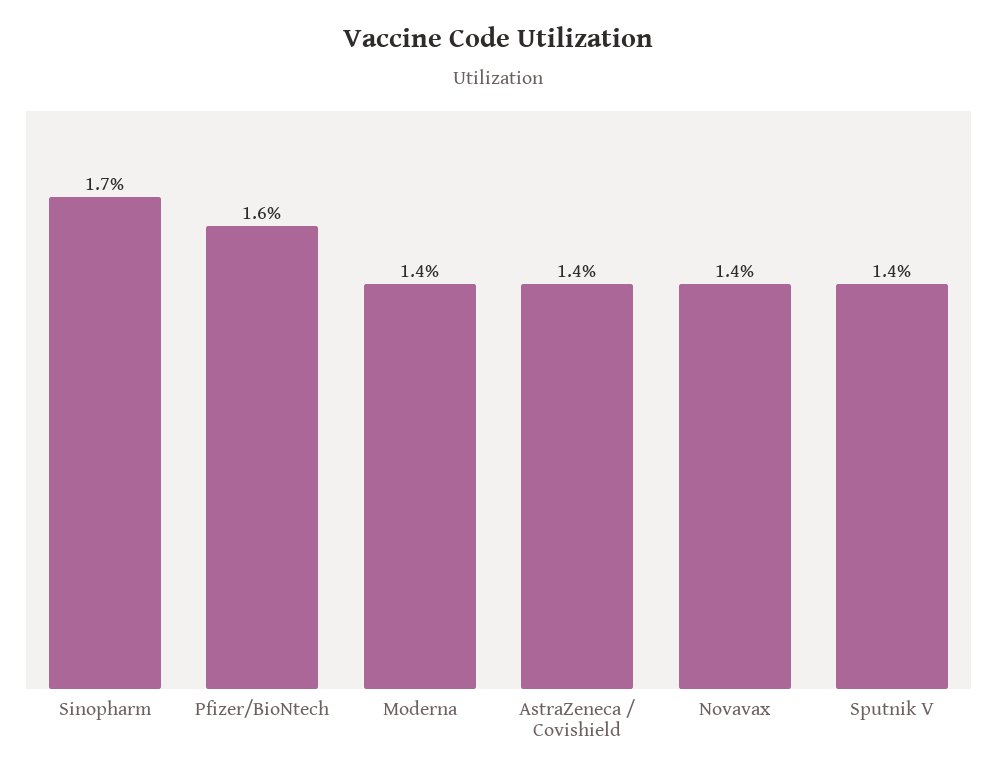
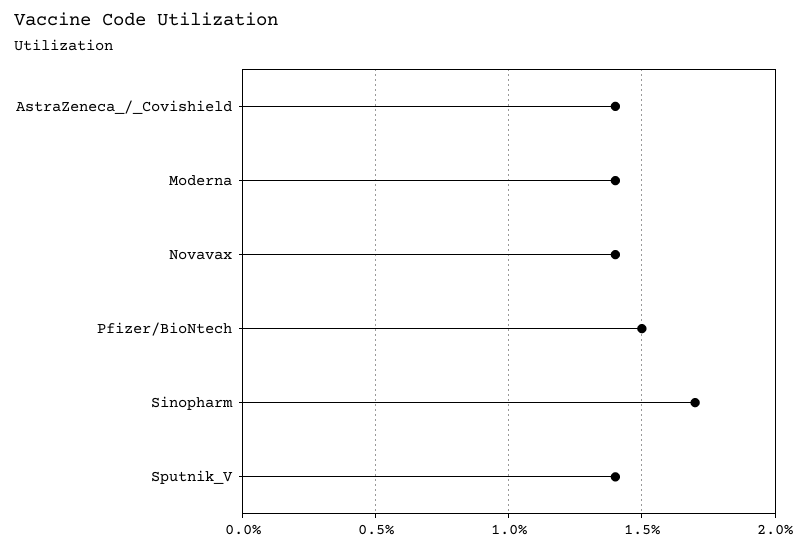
Pfizer/BioNtech: 1.6 -> 1.5

